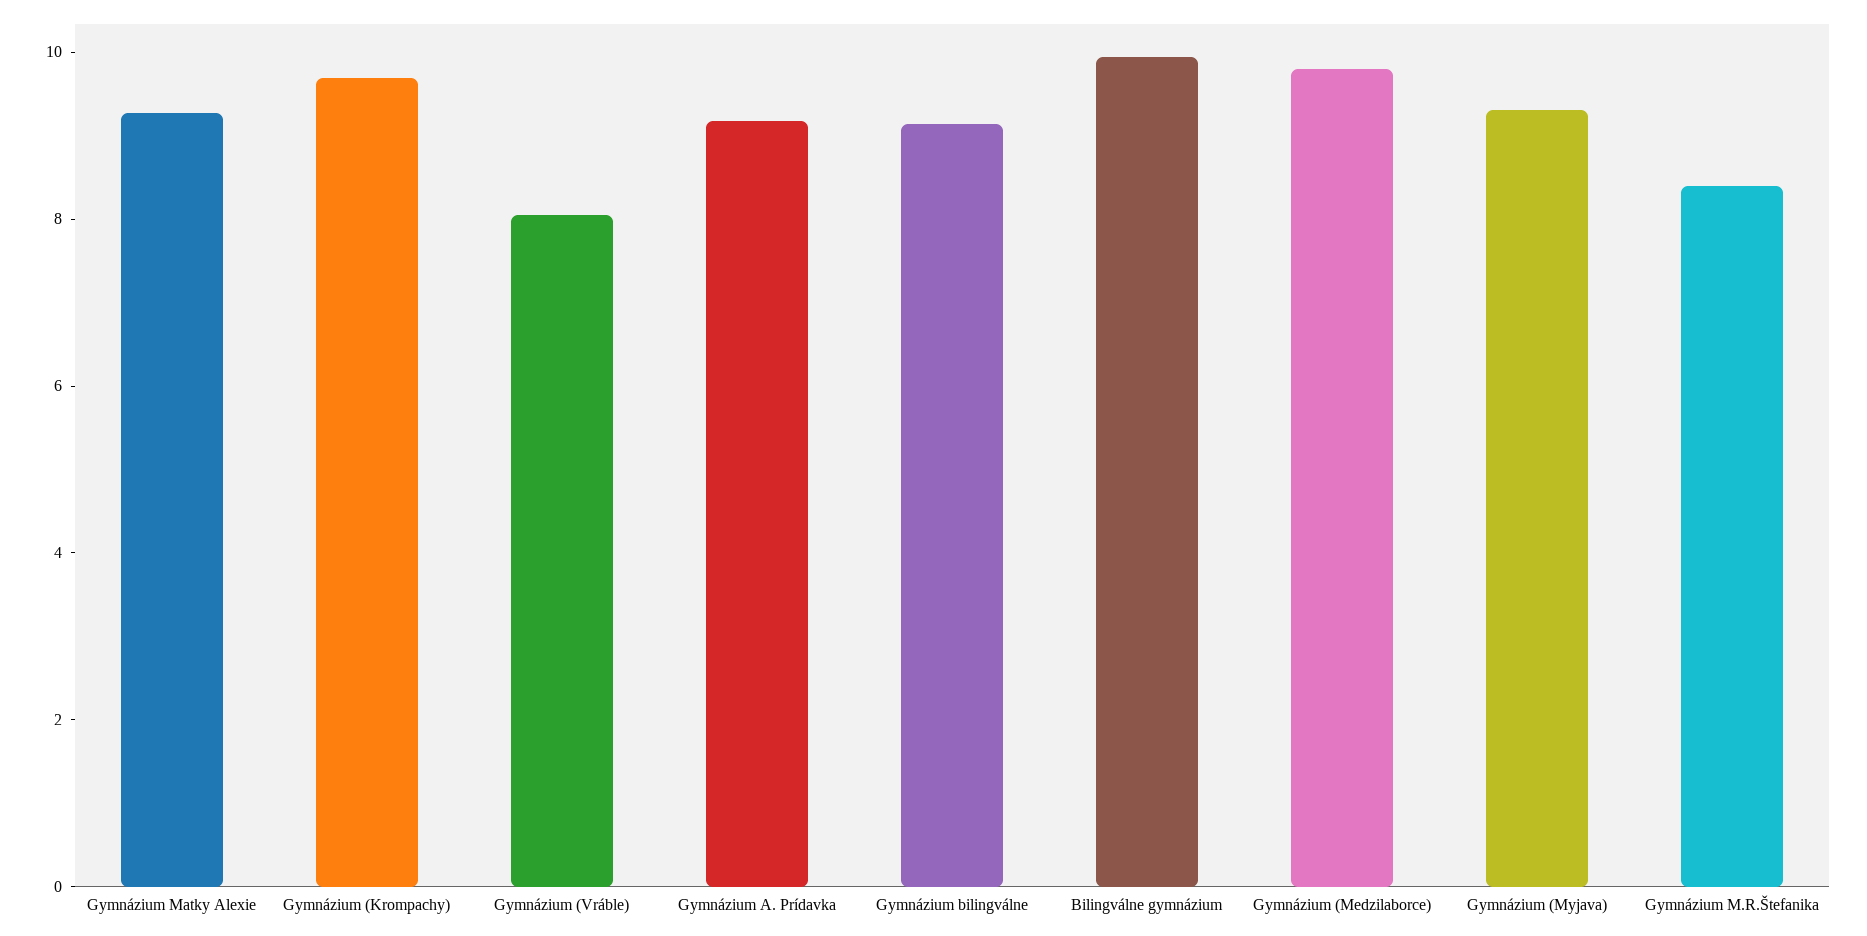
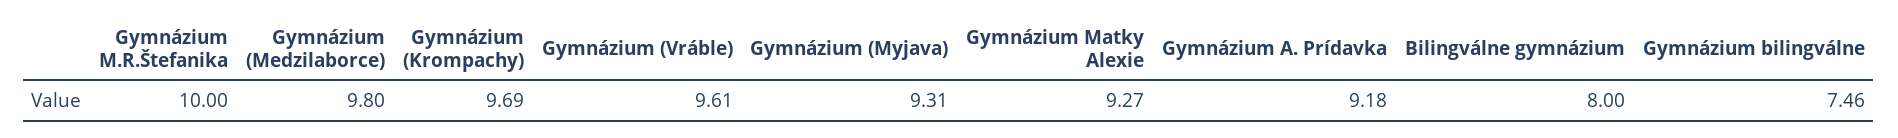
Gymnázium (Vráble): 8 -> 9.61
Gymnázium bilingválne: 9 -> 7.46
Bilingválne gymnázium: 10 -> 8
Gymnázium M.R.Štefanika: 8.5 -> 10

